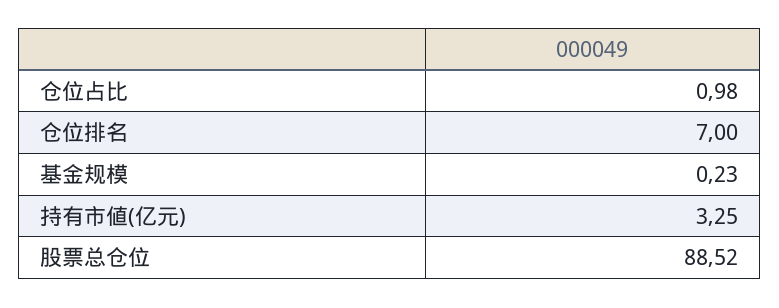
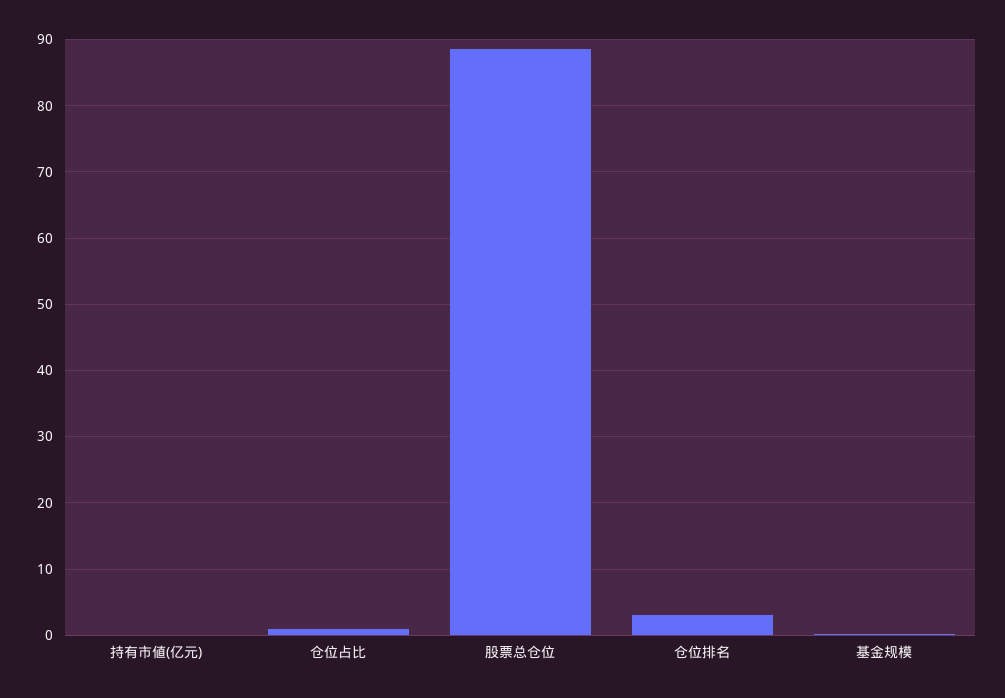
仓位排名: 7 -> 3
持有市値(亿元): 3.25 -> 0

